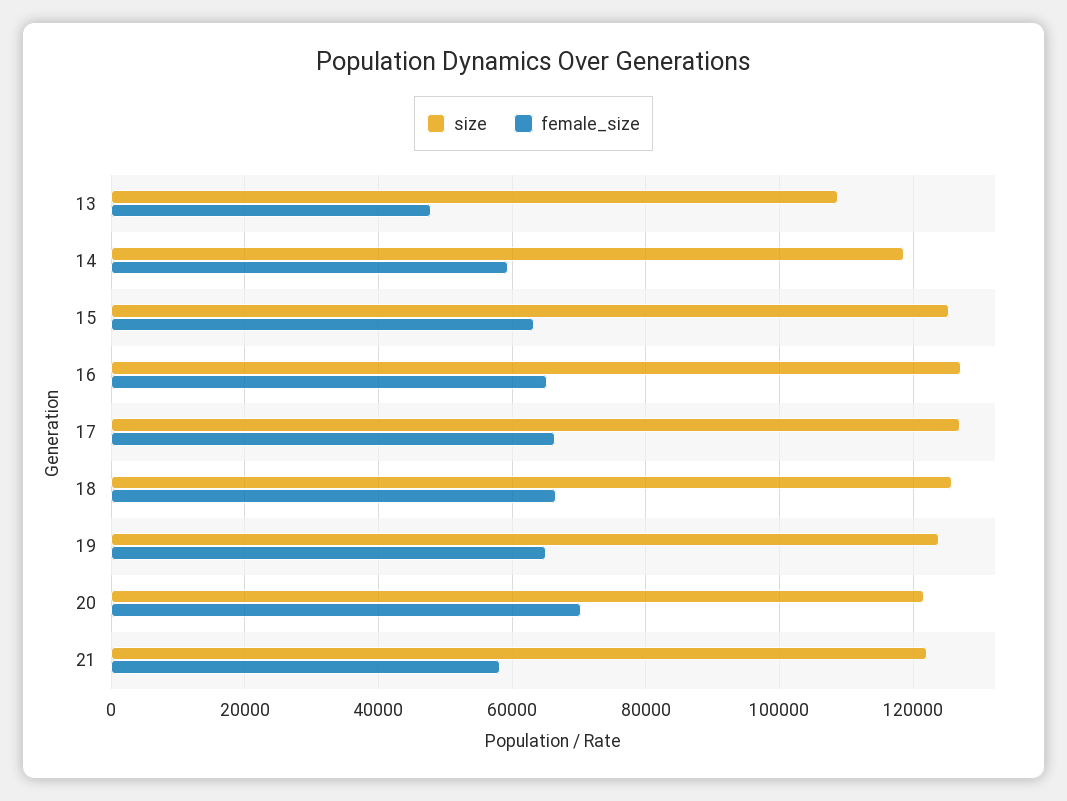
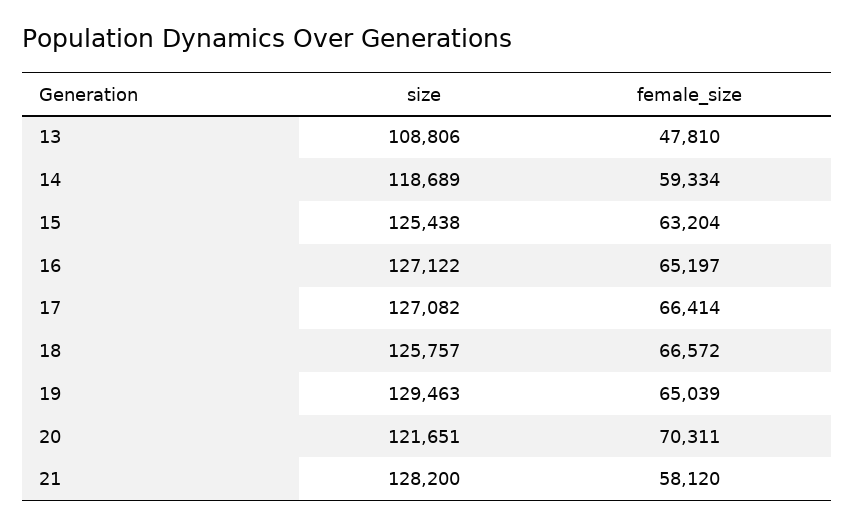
size, 19: 124000 -> 129463
size, 21: 122000 -> 128200

